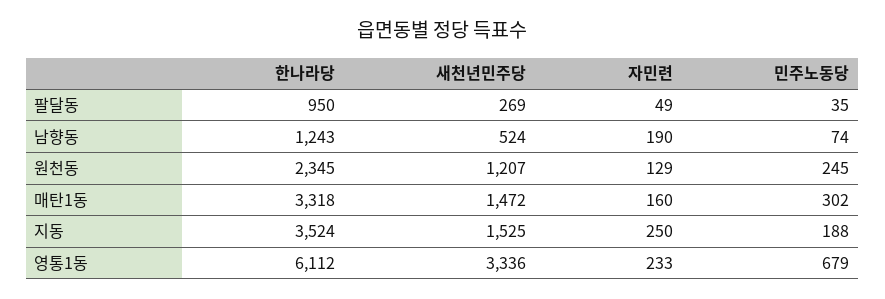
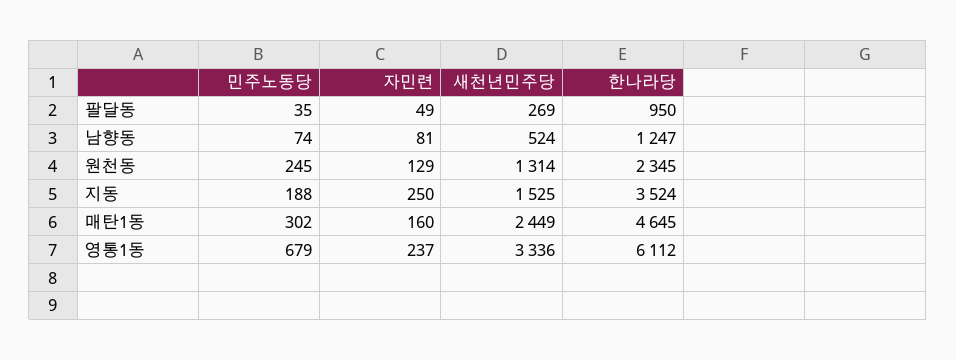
한나라당, 남향동: 1243 -> 1247
자민련, 남향동: 190 -> 81
새천년민주당, 원천동: 1207 -> 1314
한나라당, 매탄1동: 3318 -> 4645
새천년민주당, 매탄1동: 1472 -> 2449
자민련, 영통1동: 233 -> 237

